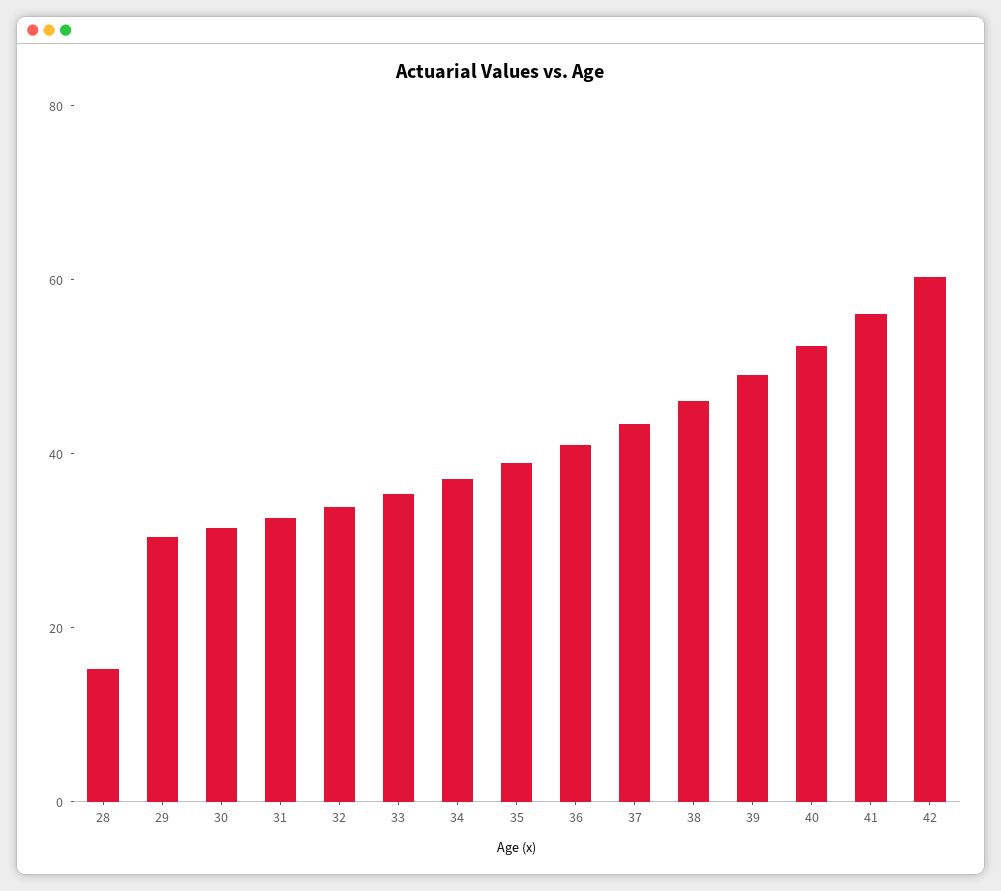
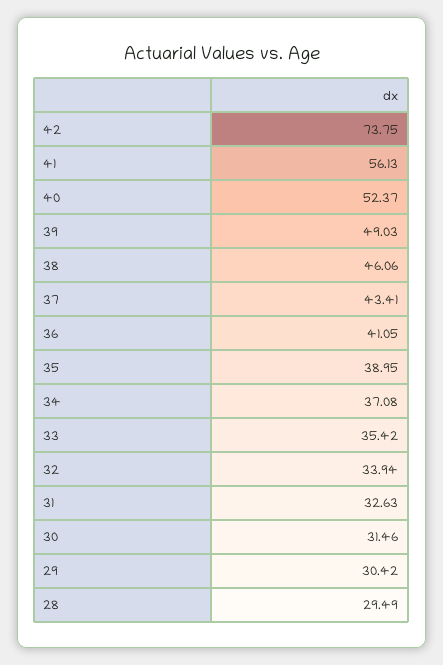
28: 15 -> 29.49
42: 60 -> 73.75

